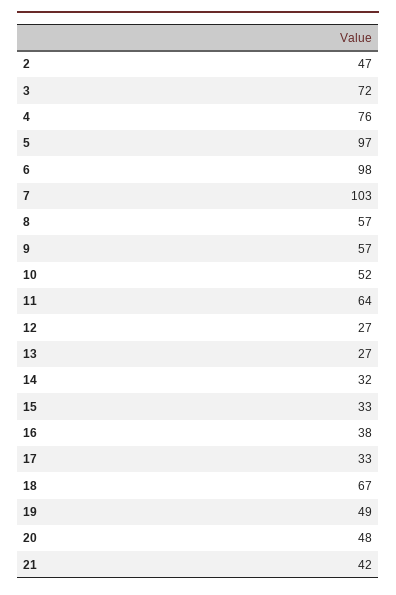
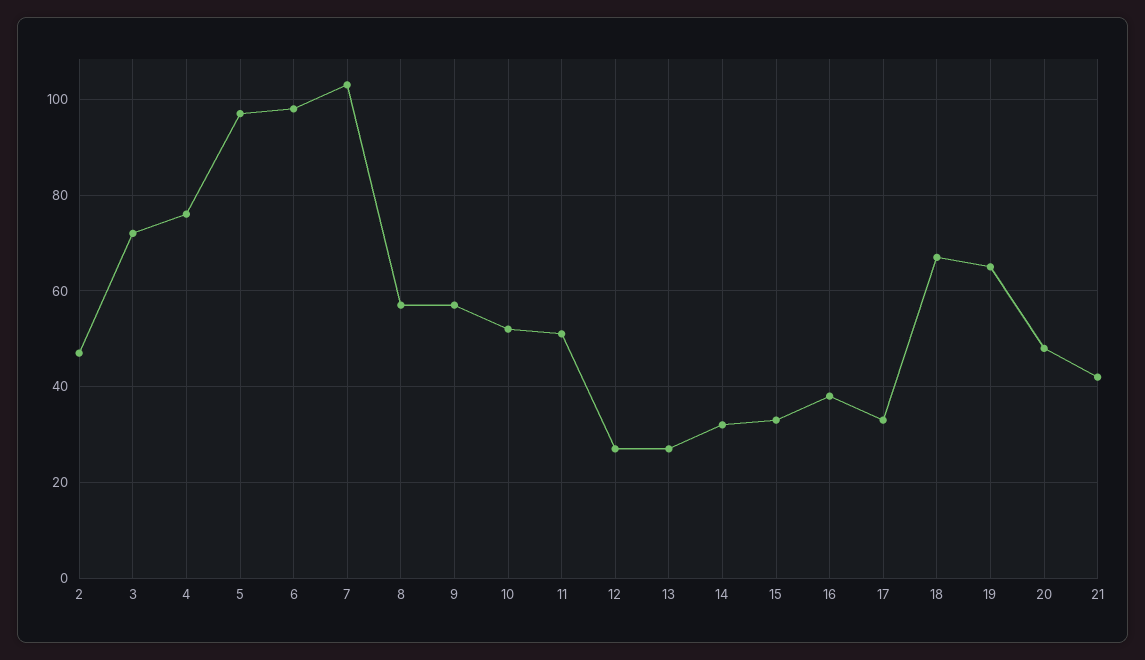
11: 64 -> 50
19: 49 -> 65

